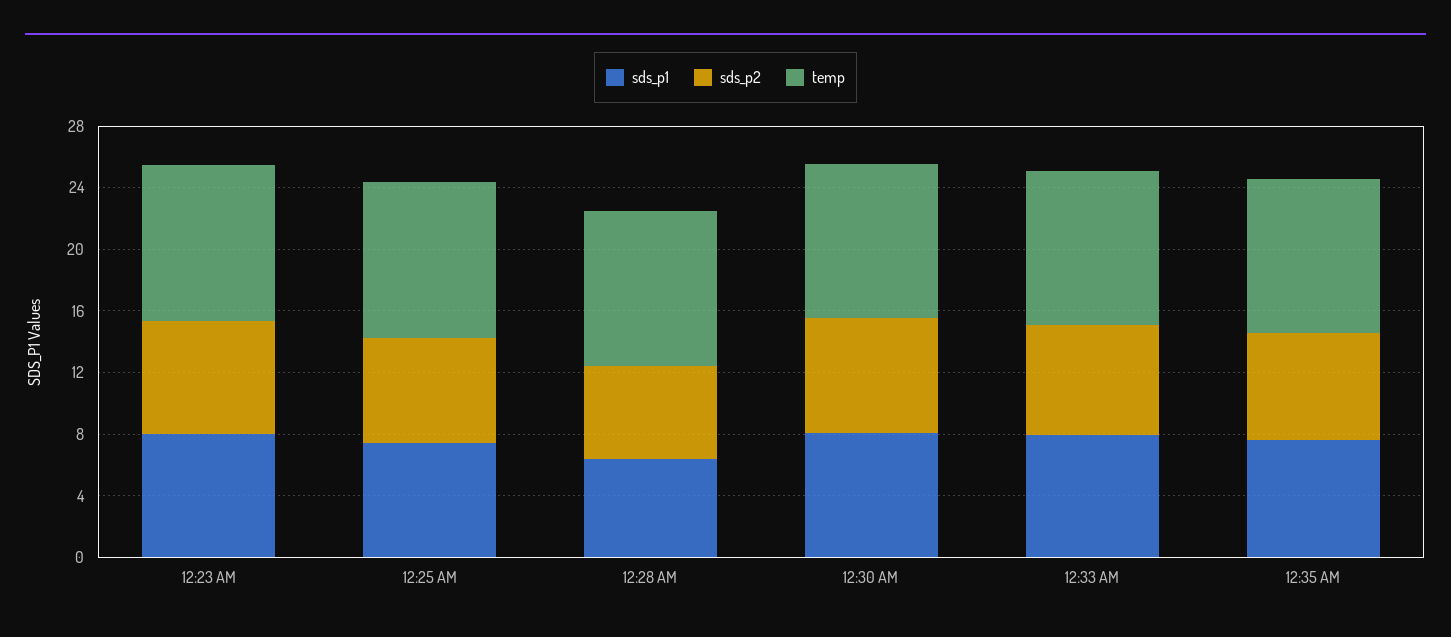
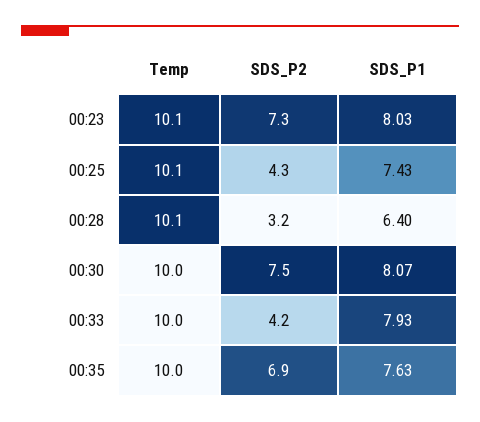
sds_p2, 12:25 AM: 7 -> 4.3
sds_p2, 12:28 AM: 6 -> 3.2
sds_p2, 12:33 AM: 7 -> 4.2

